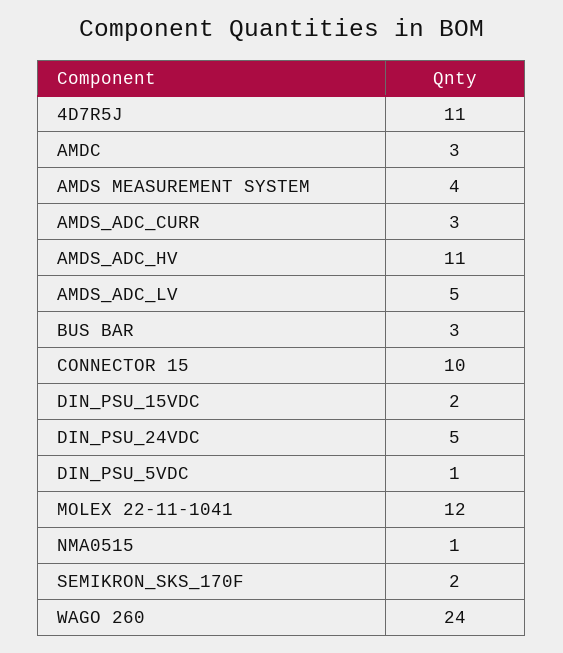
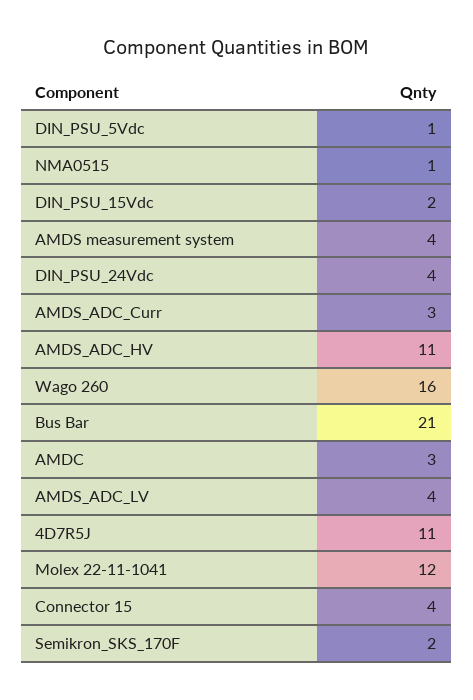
AMDS_ADC_LV: 5 -> 4
BUS BAR: 3 -> 21
CONNECTOR 15: 10 -> 4
DIN_PSU_24VDC: 5 -> 4
WAGO 260: 24 -> 16

